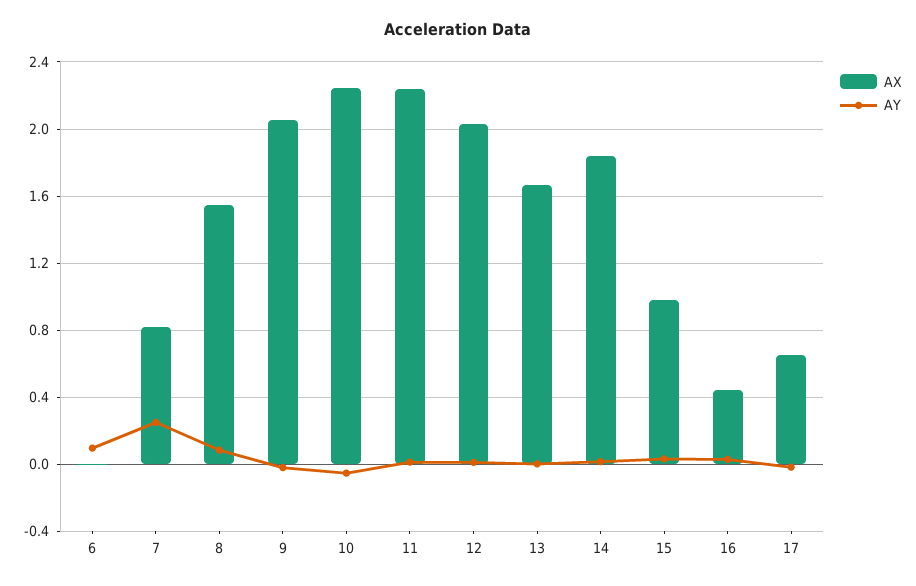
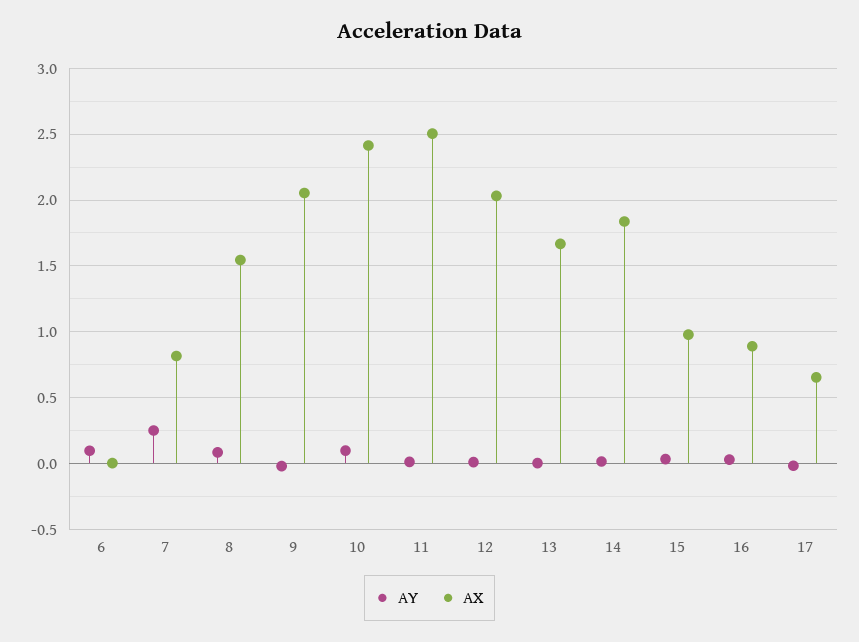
AX, 10: 2.25 -> 2.4
AY, 10: -0.05 -> 0.1
AX, 11: 2.25 -> 2.5
AX, 16: 0.45 -> 0.9

